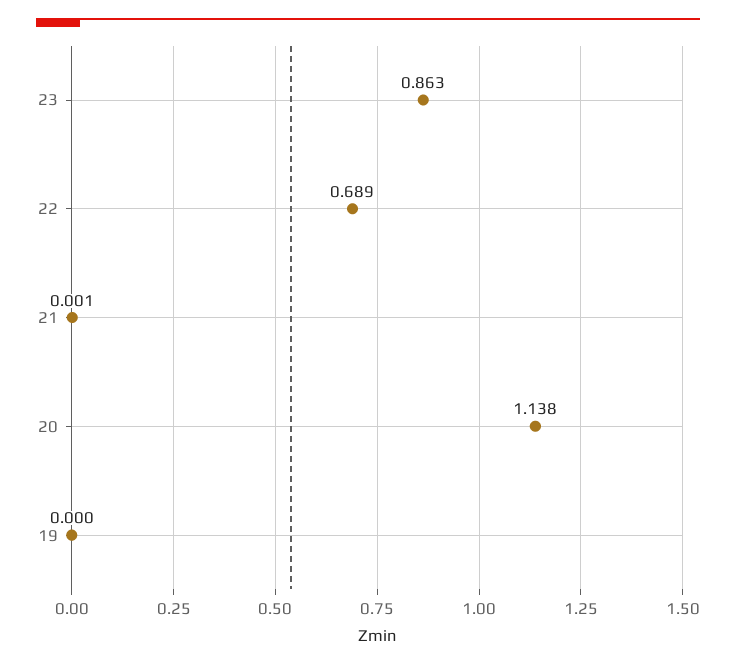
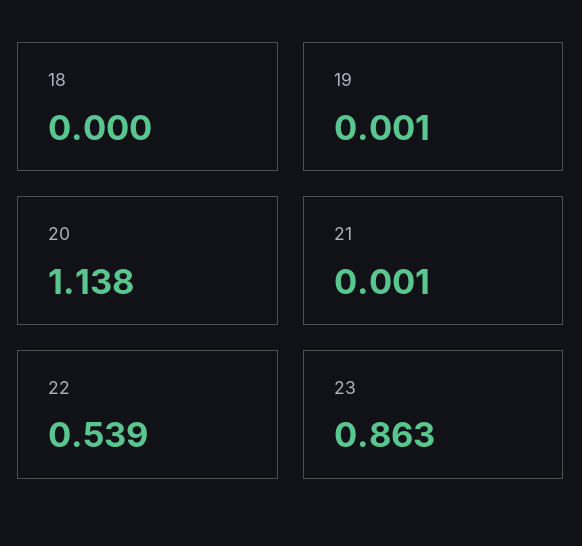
22: 0.689 -> 0.539
19: 0 -> 0.001
18: none -> 0

